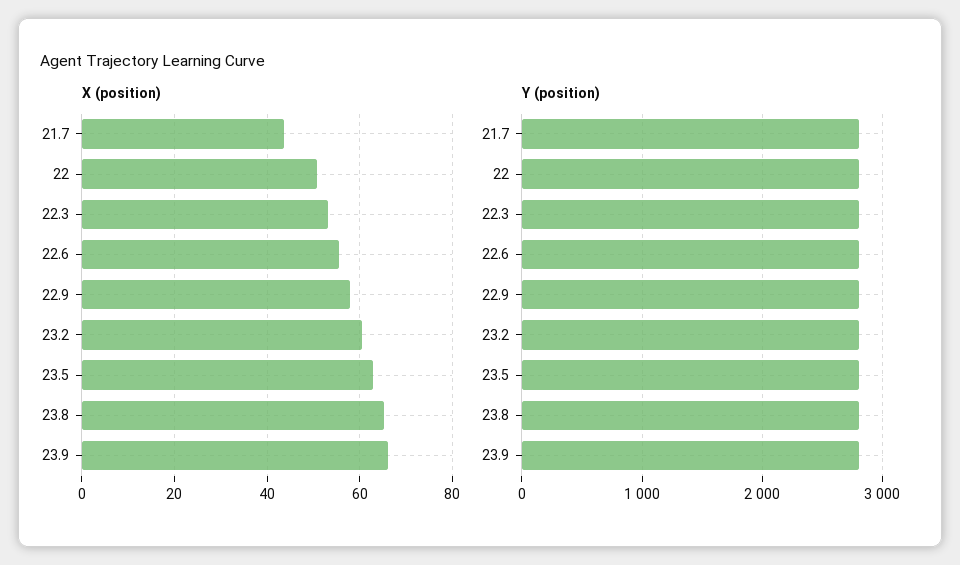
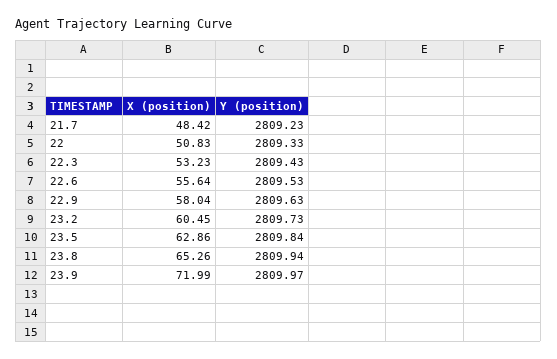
X (position), 21.7: 44 -> 48.42
X (position), 23.9: 66 -> 71.99

